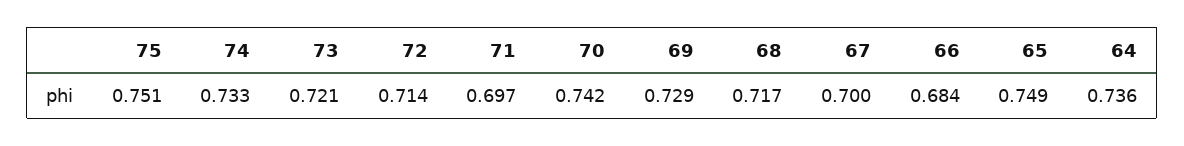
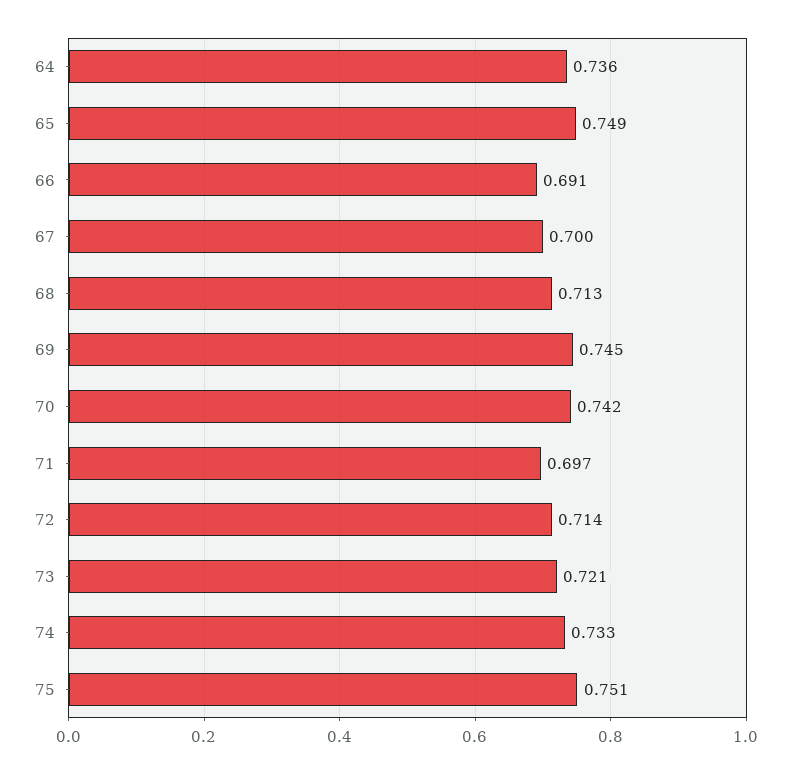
69: 0.729 -> 0.745
68: 0.717 -> 0.713
66: 0.684 -> 0.691

